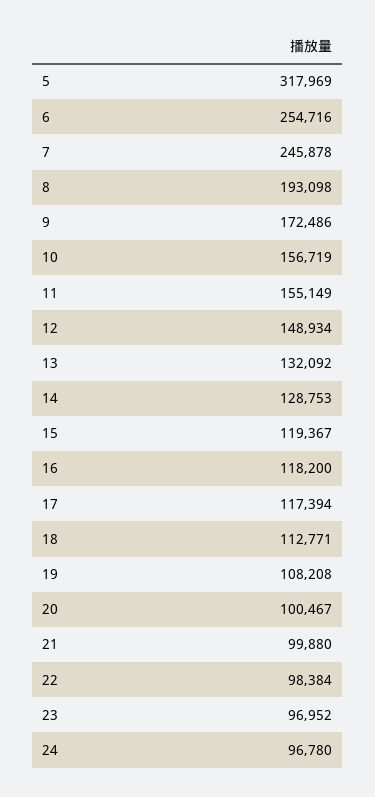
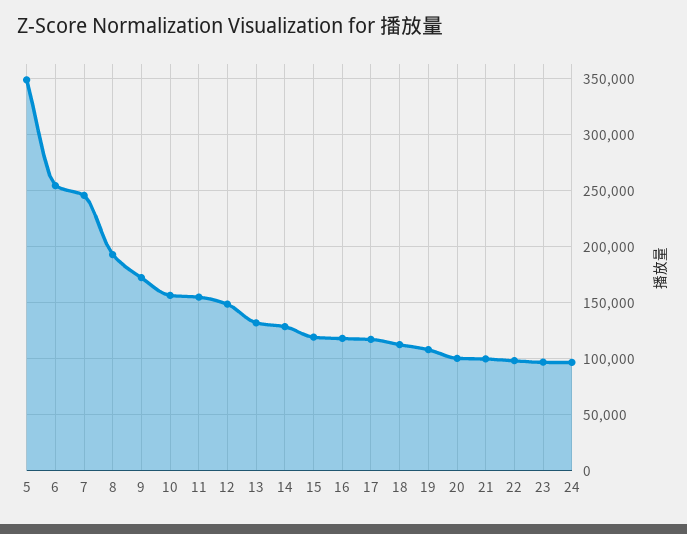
5: 317969 -> 350000

